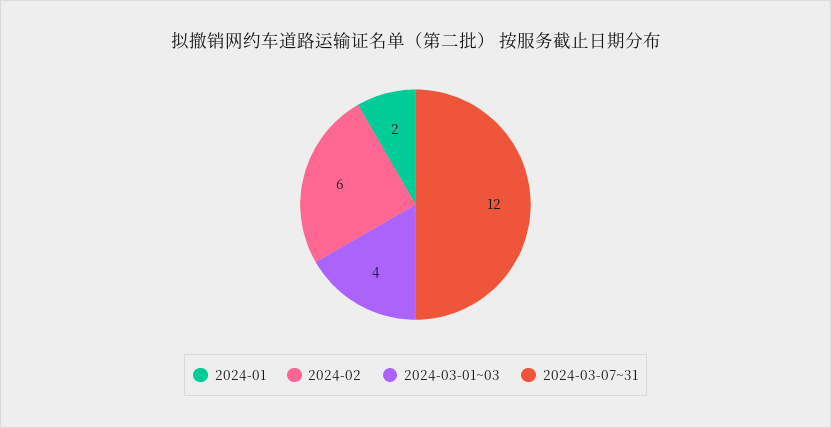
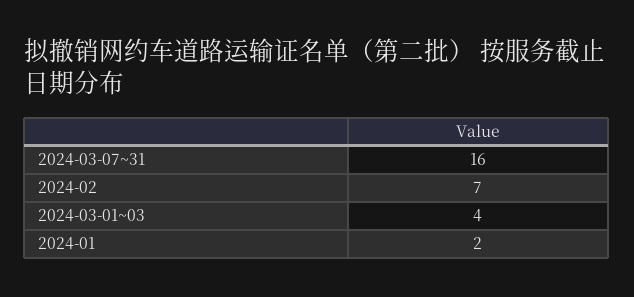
2024-02: 6 -> 7
2024-03-07~31: 12 -> 16

